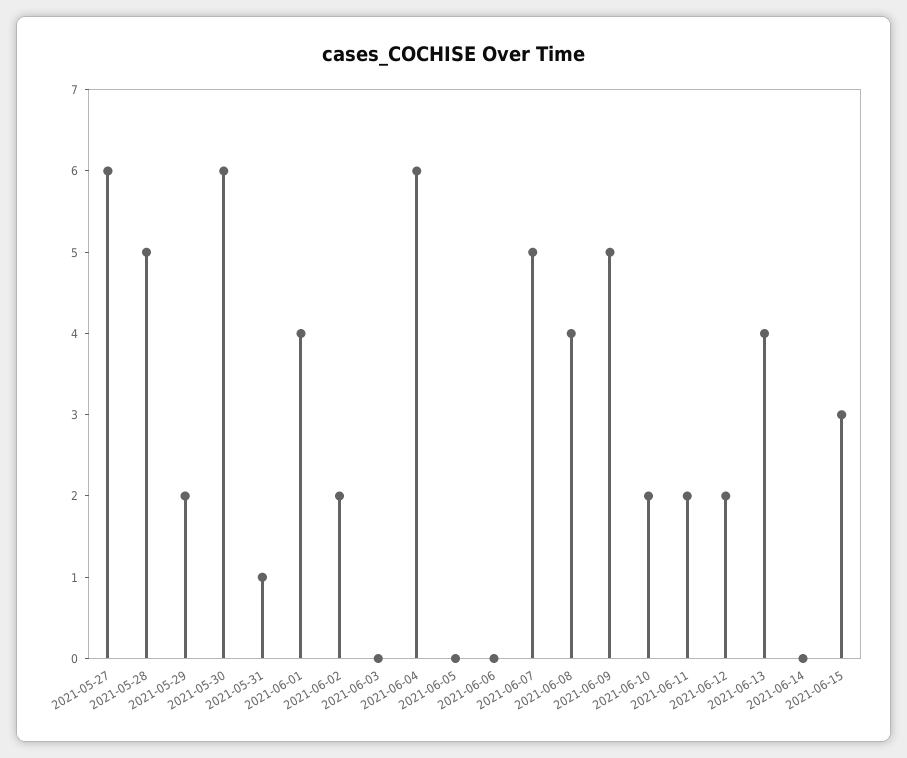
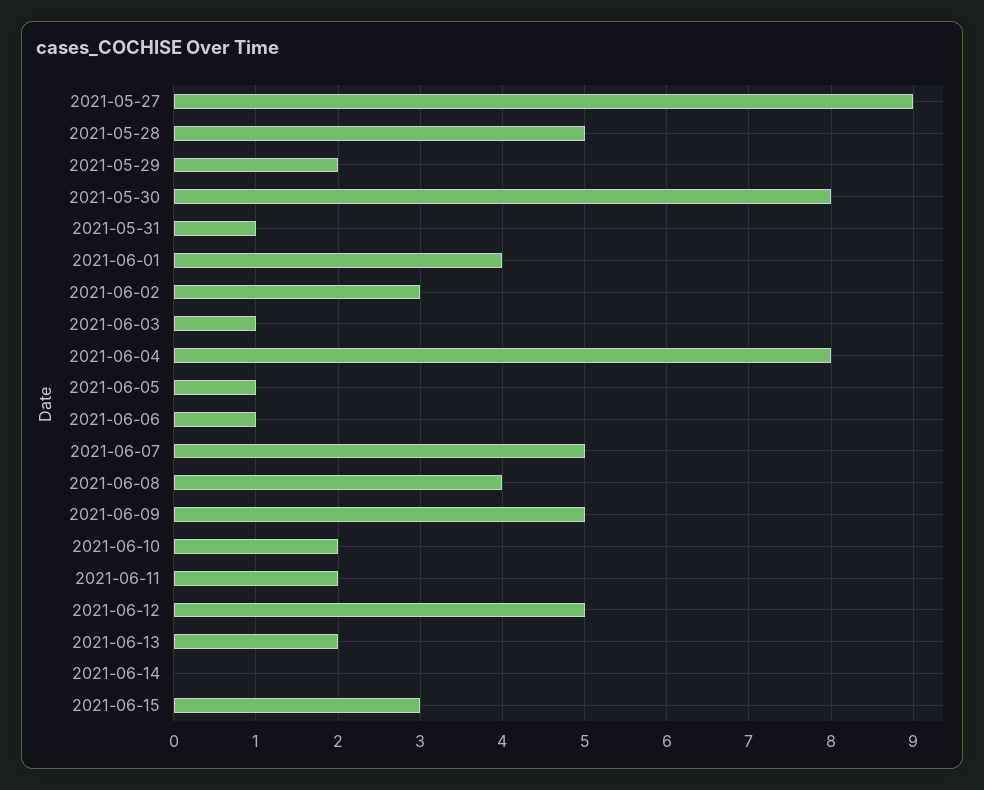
2021-05-27: 6 -> 9
2021-05-30: 6 -> 8
2021-06-02: 2 -> 3
2021-06-03: 0 -> 1
2021-06-04: 6 -> 8
2021-06-05: 0 -> 1
2021-06-06: 0 -> 1
2021-06-12: 2 -> 5
2021-06-13: 4 -> 2

